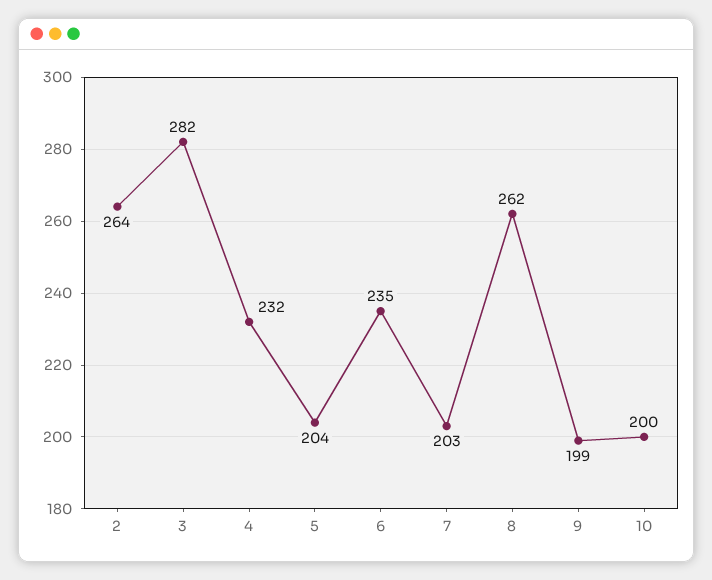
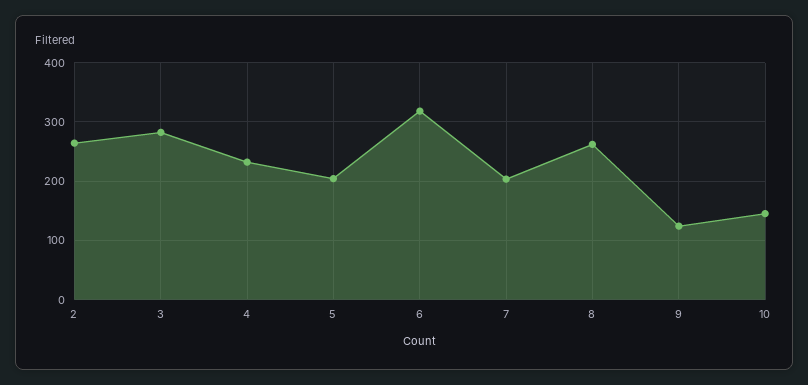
6: 235 -> 320
9: 199 -> 120
10: 200 -> 140

